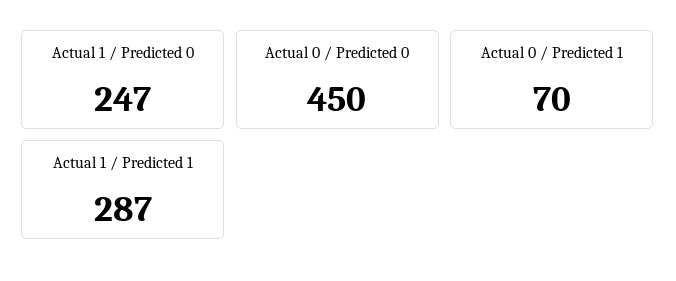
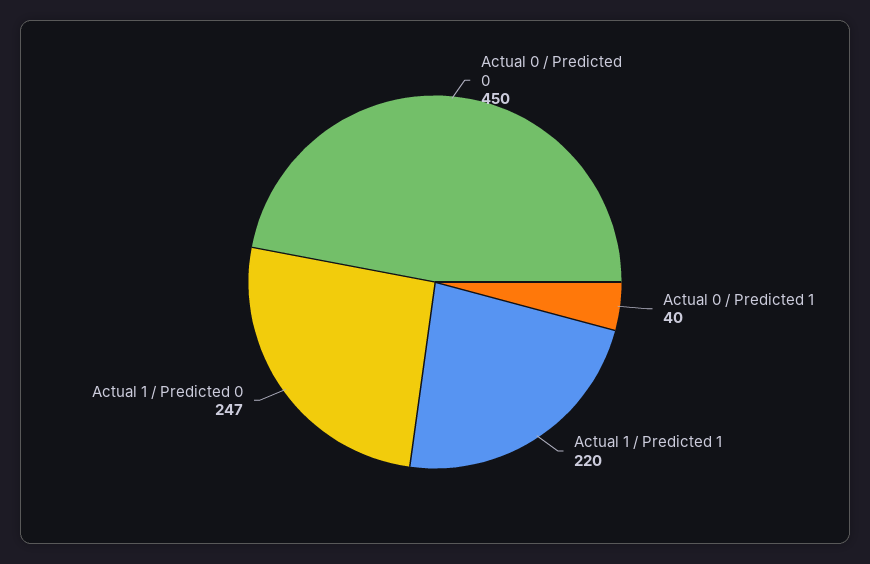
Actual 0 / Predicted 1: 70 -> 40
Actual 1 / Predicted 1: 287 -> 220

